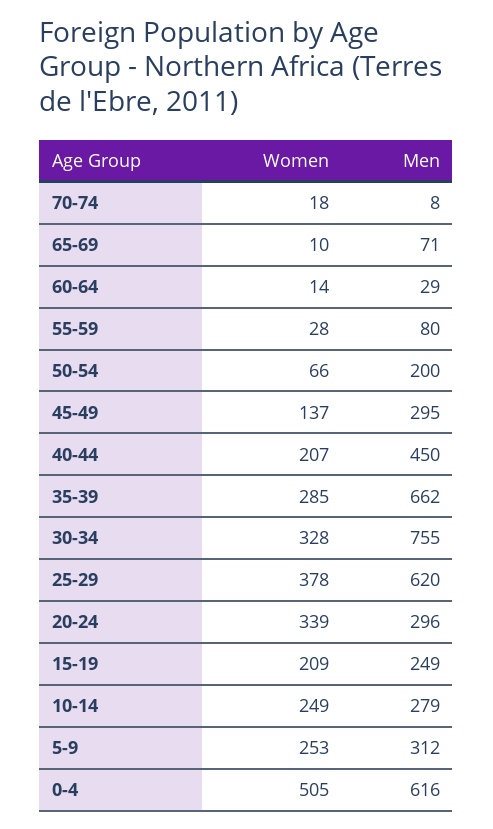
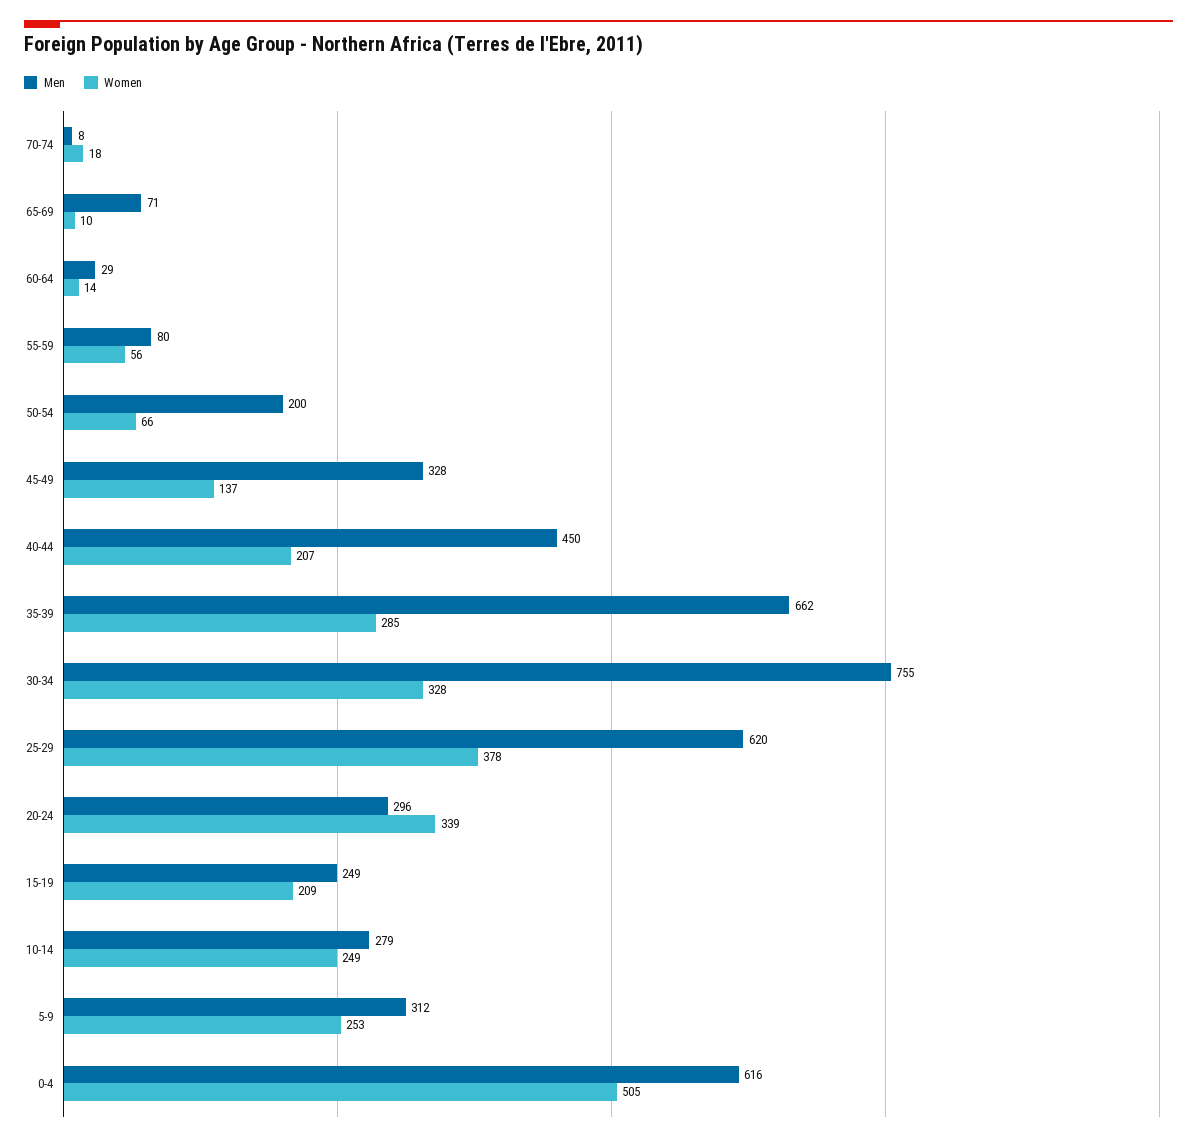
Women, 55-59: 28 -> 56
Men, 45-49: 295 -> 328

